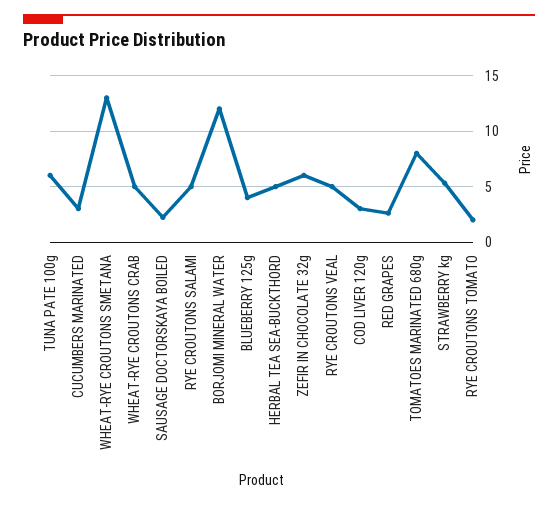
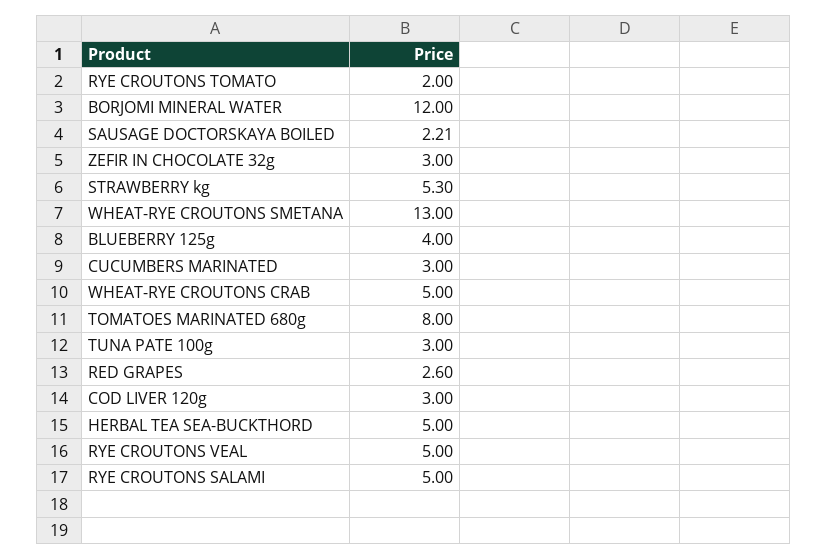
TUNA PATE 100g: 6 -> 3
ZEFIR IN CHOCOLATE 32g: 6 -> 3

